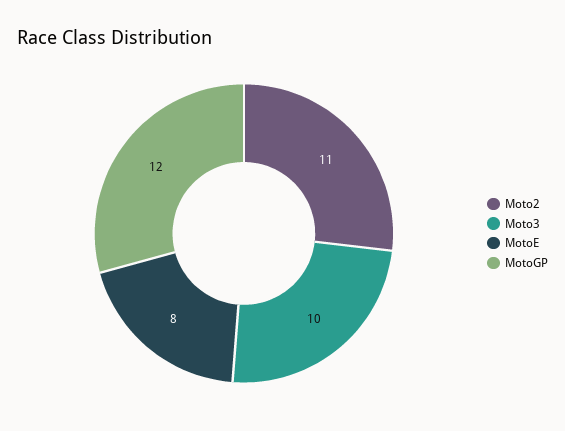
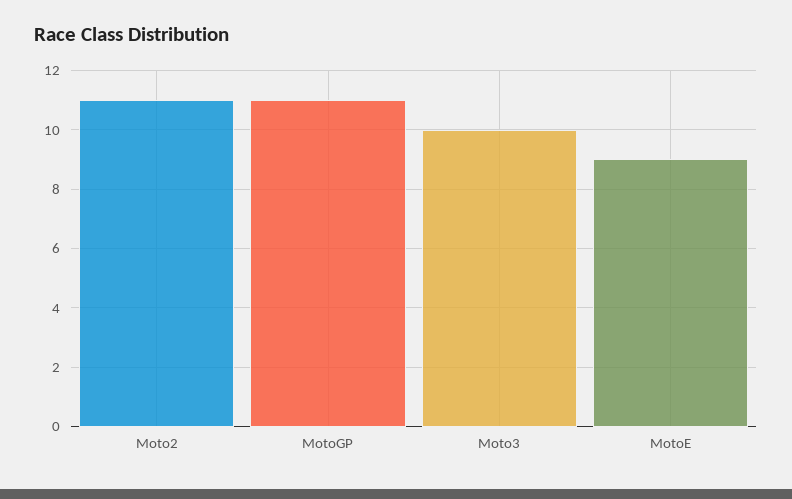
MotoE: 8 -> 9
MotoGP: 12 -> 11

